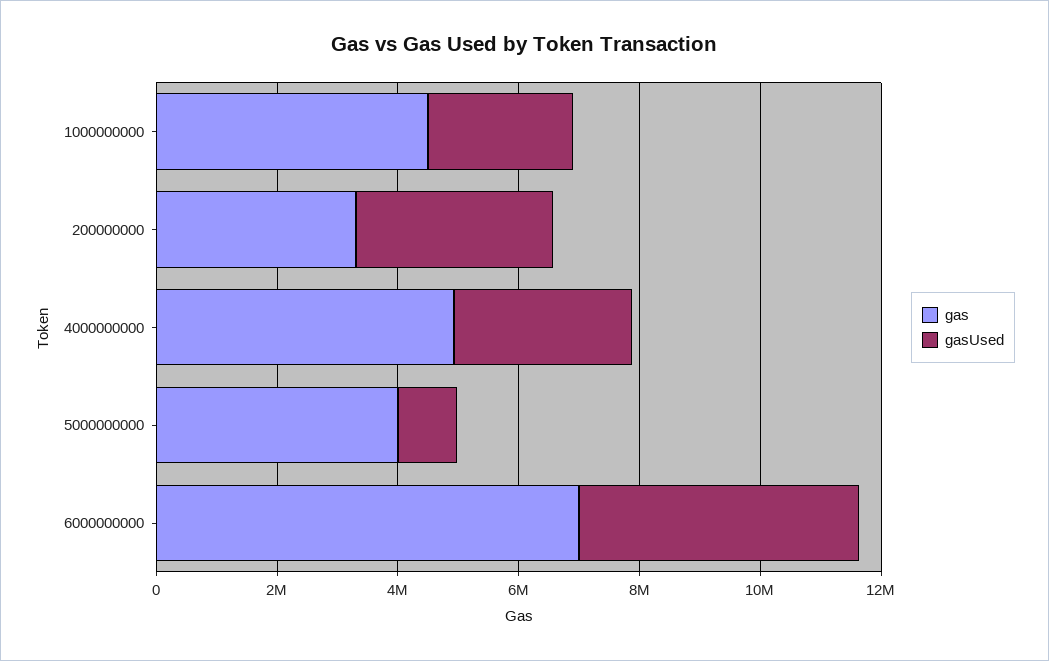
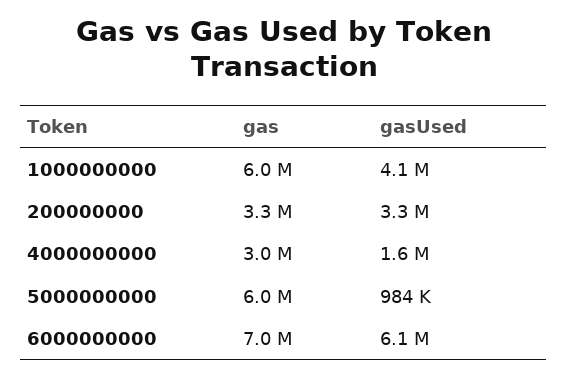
gas, 1000000000: 4500000 -> 6000000
gasUsed, 1000000000: 2500000 -> 4100000
gas, 4000000000: 5000000 -> 3000000
gasUsed, 4000000000: 3000000 -> 1600000
gas, 5000000000: 4000000 -> 6000000
gasUsed, 6000000000: 4500000 -> 6100000

